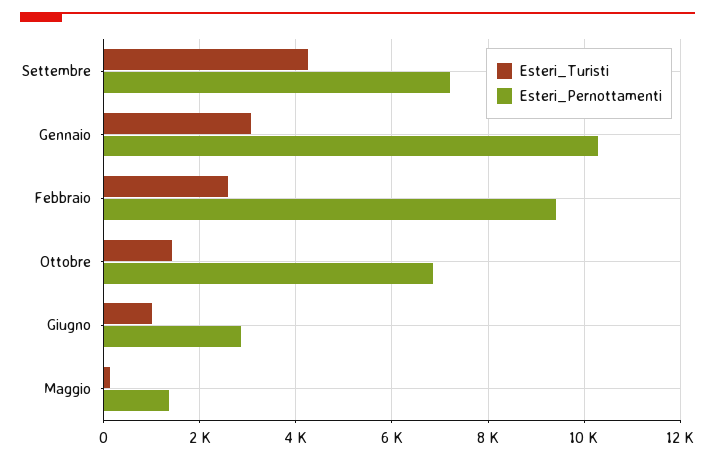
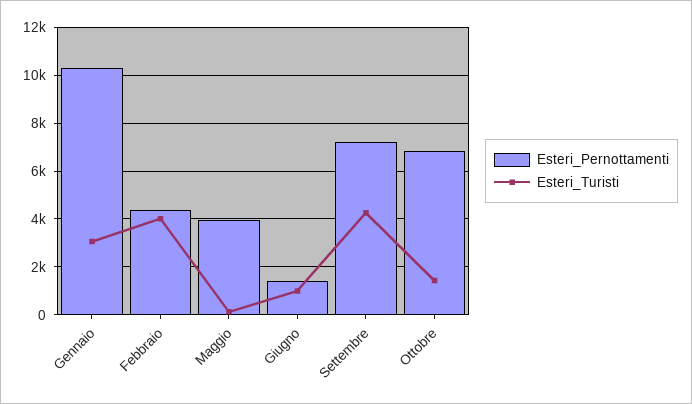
Esteri_Turisti, Febbraio: 2600 -> 4000
Esteri_Pernottamenti, Febbraio: 9400 -> 4500
Esteri_Pernottamenti, Giugno: 2800 -> 1500
Esteri_Pernottamenti, Maggio: 1400 -> 4000

